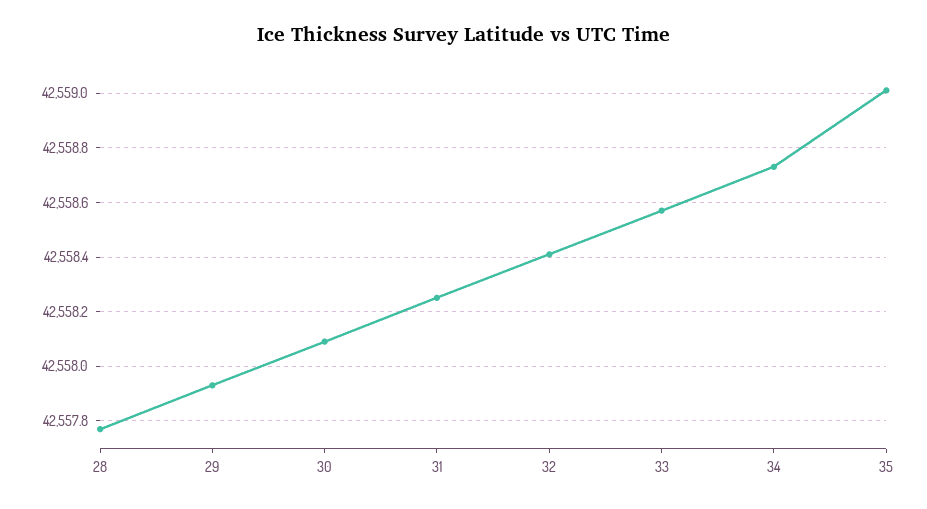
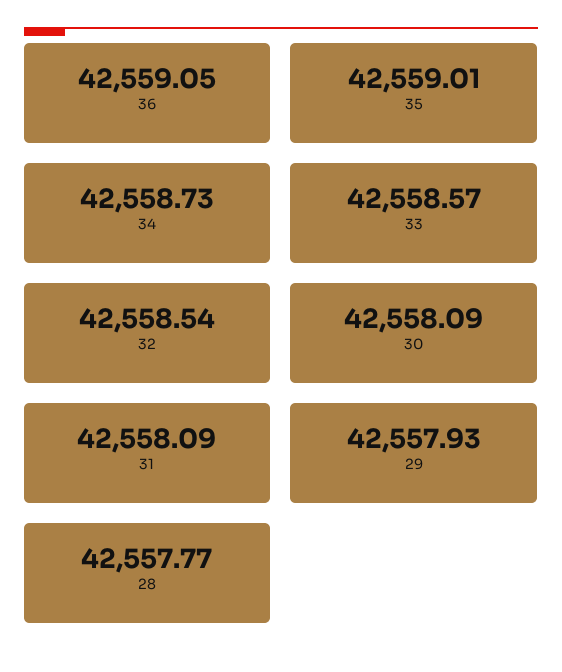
31: 42558.25 -> 42558.09
32: 42558.4 -> 42558.54
36: none -> 42559.05

